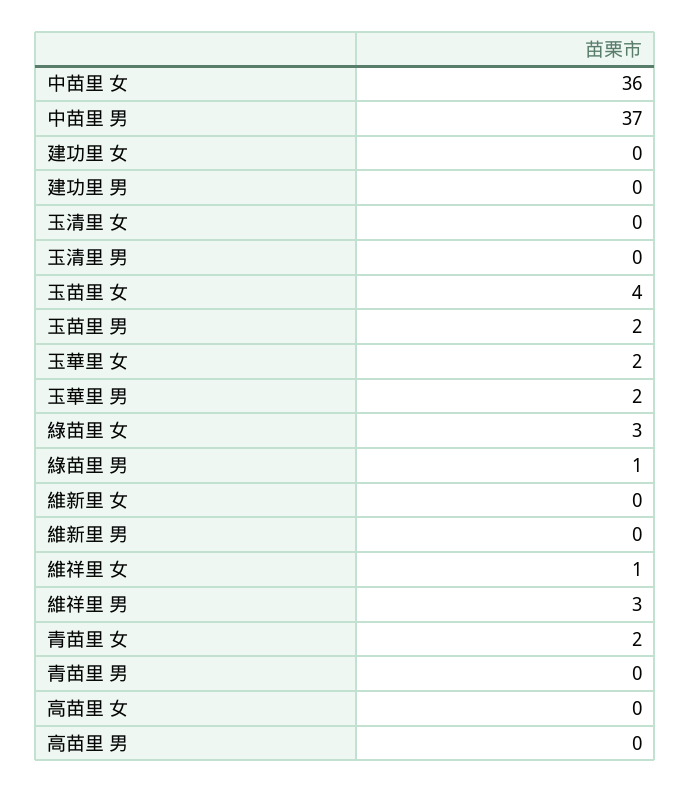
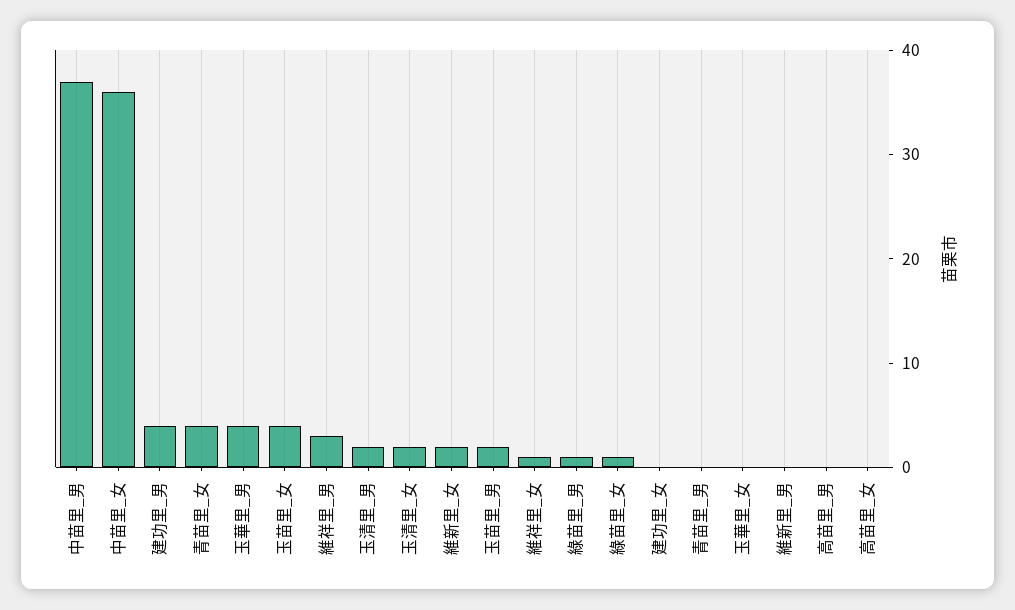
建功里 男: 0 -> 4
玉清里 女: 0 -> 2
玉清里 男: 0 -> 2
玉華里 女: 2 -> 0
玉華里 男: 2 -> 4
綠苗里 女: 3 -> 1
維新里 女: 0 -> 2
青苗里 女: 2 -> 4

